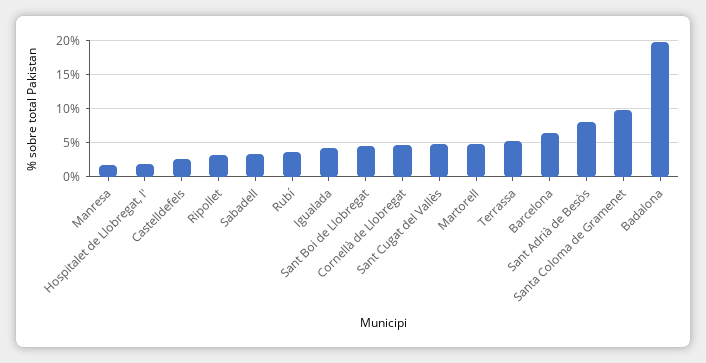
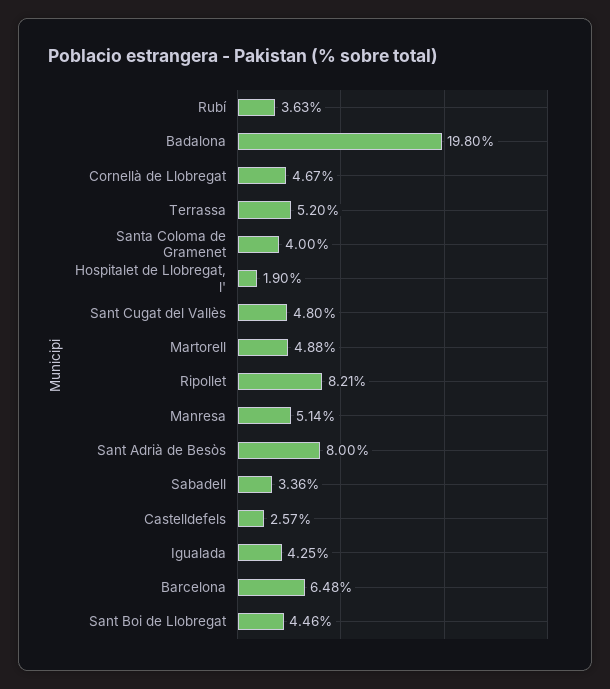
Manresa: 2 -> 5.14
Ripollet: 3 -> 8.21
Santa Coloma de Gramenet: 10 -> 4

